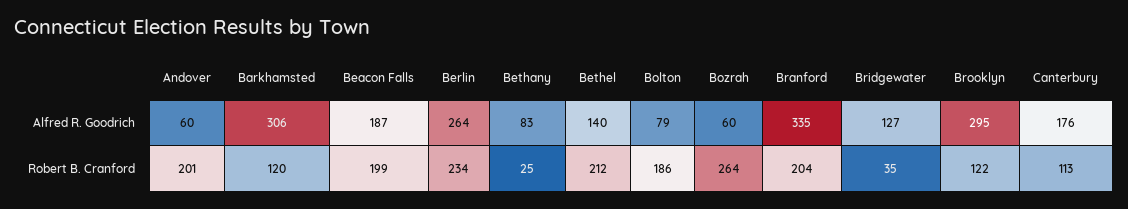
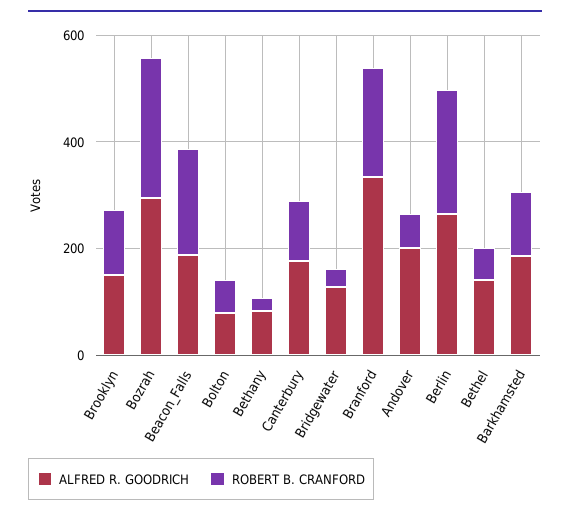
Alfred R. Goodrich, Andover: 60 -> 200
Alfred R. Goodrich, Barkhamsted: 306 -> 200
Alfred R. Goodrich, Bozrah: 60 -> 300
Alfred R. Goodrich, Brooklyn: 295 -> 150
Robert B. Cranford, Andover: 201 -> 50
Robert B. Cranford, Bethel: 212 -> 50
Robert B. Cranford, Bolton: 186 -> 50

